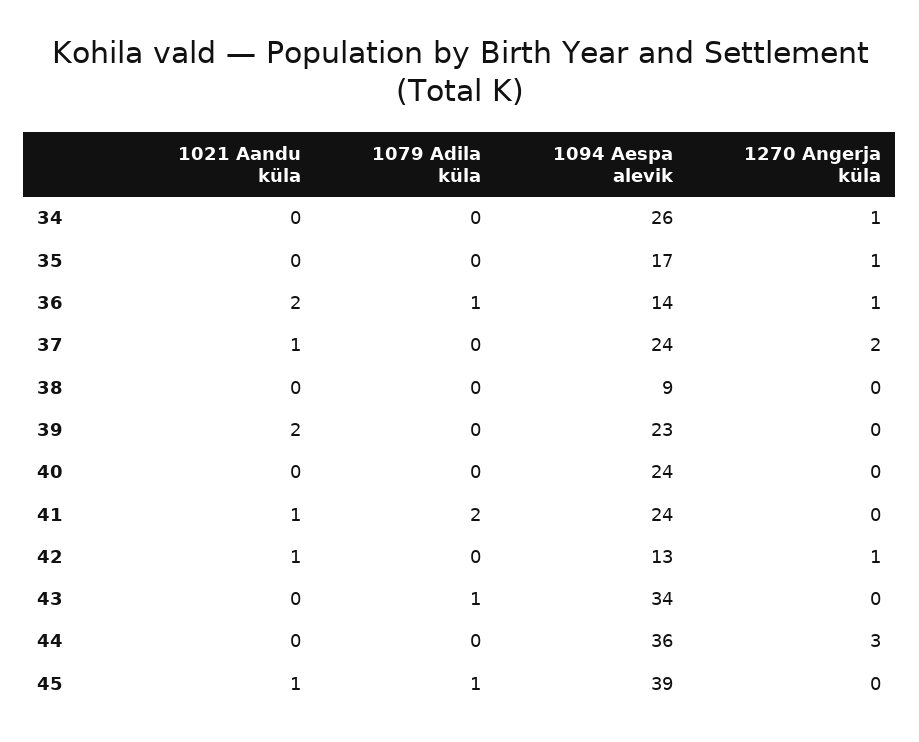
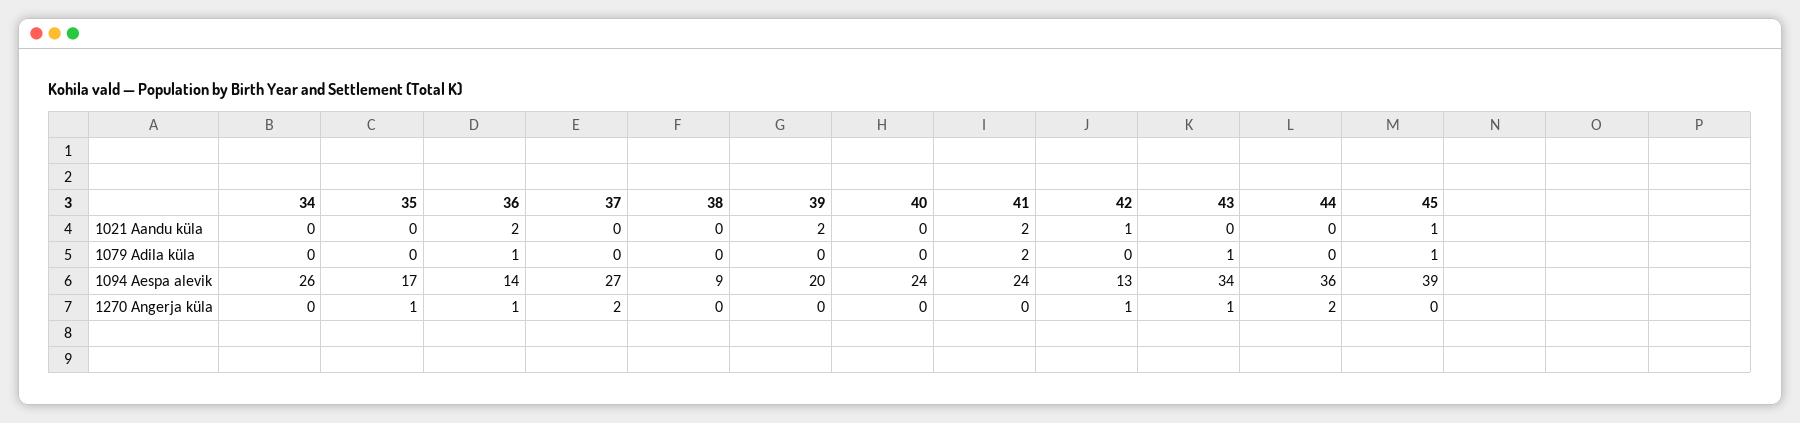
1270 Angerja küla, 34: 1 -> 0
1021 Aandu küla, 37: 1 -> 0
1094 Aespa alevik, 37: 24 -> 27
1094 Aespa alevik, 39: 23 -> 20
1021 Aandu küla, 41: 1 -> 2
1270 Angerja küla, 43: 0 -> 1
1270 Angerja küla, 44: 3 -> 2

